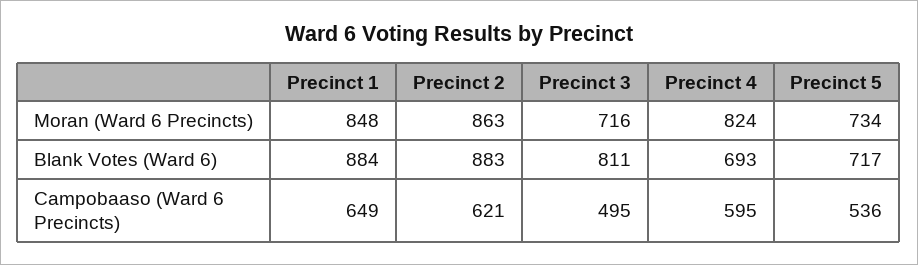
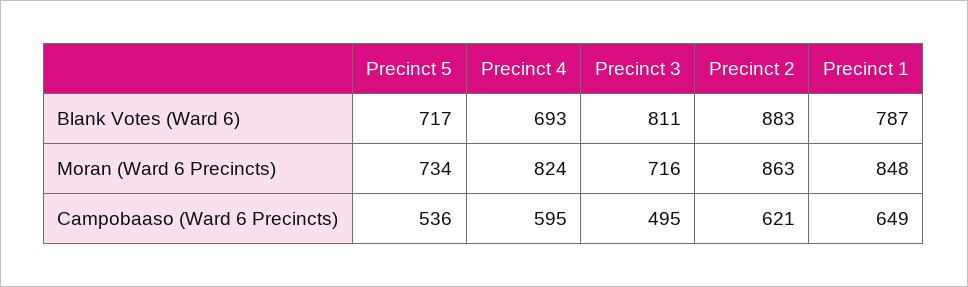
Precinct 1, Blank Votes (Ward 6): 884 -> 787

